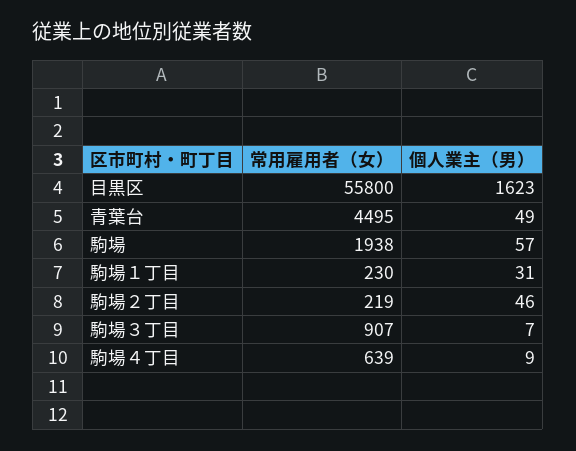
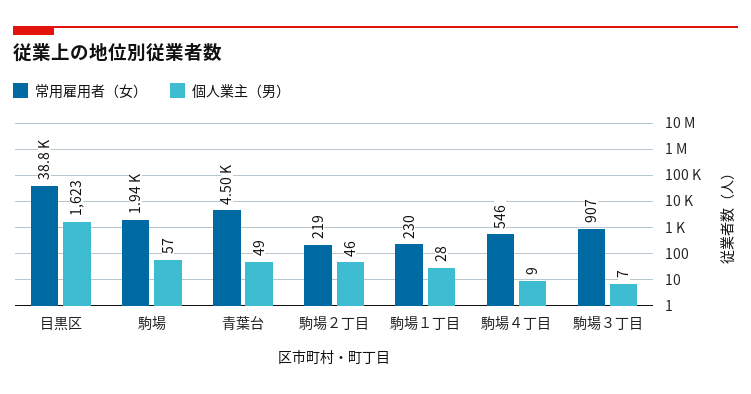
常用雇用者（女）, 目黒区: 55800 -> 38800
個人業主（男）, 駒場１丁目: 31 -> 28
常用雇用者（女）, 駒場４丁目: 639 -> 546

